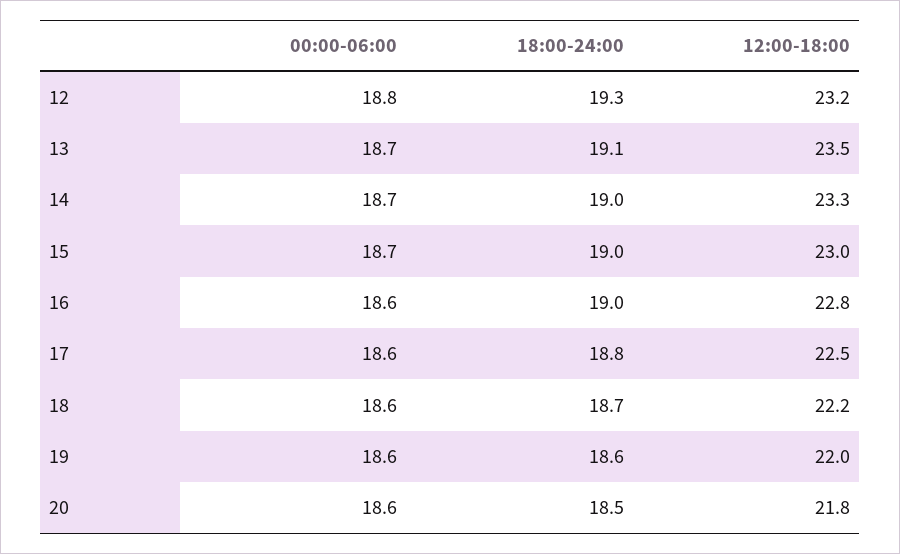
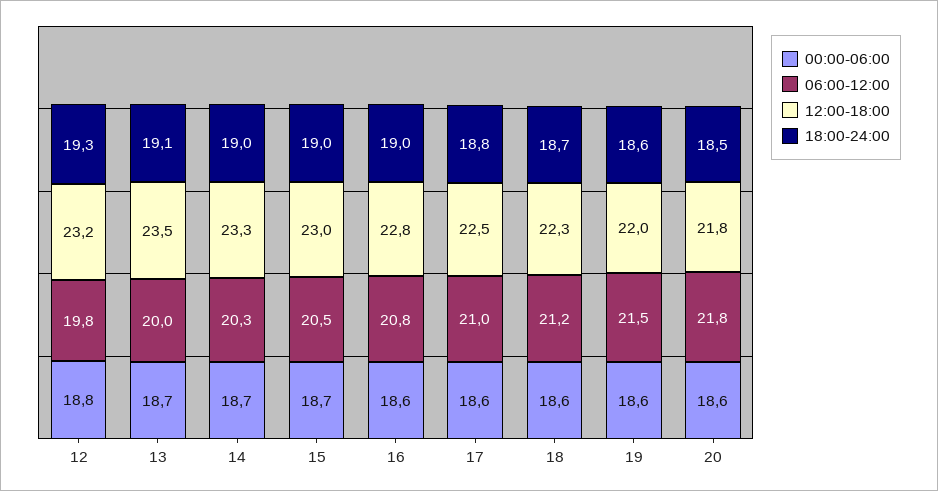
12:00-18:00, 18: 22.2 -> 22.3
06:00-12:00, 12: none -> 19.8
06:00-12:00, 13: none -> 20
06:00-12:00, 14: none -> 20.3
06:00-12:00, 15: none -> 20.5
06:00-12:00, 16: none -> 20.8
06:00-12:00, 17: none -> 21
06:00-12:00, 18: none -> 21.2
06:00-12:00, 19: none -> 21.5
06:00-12:00, 20: none -> 21.8

